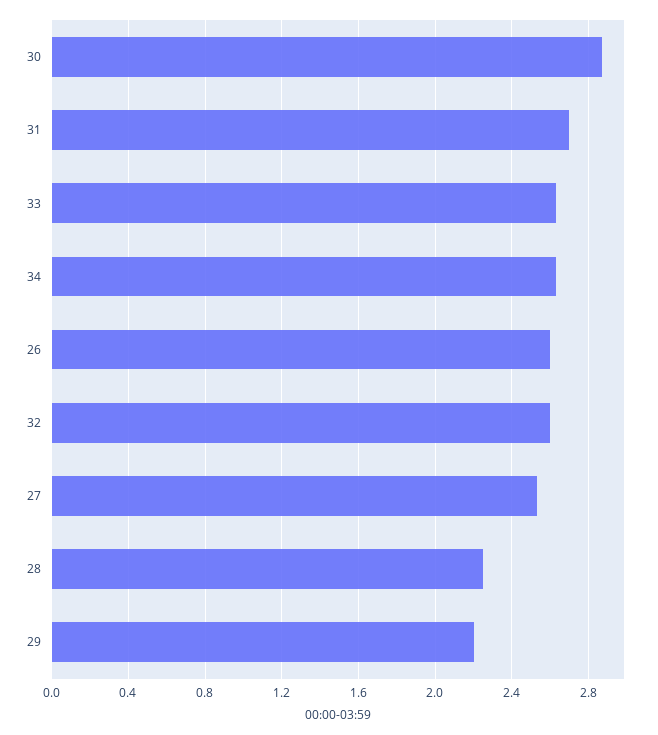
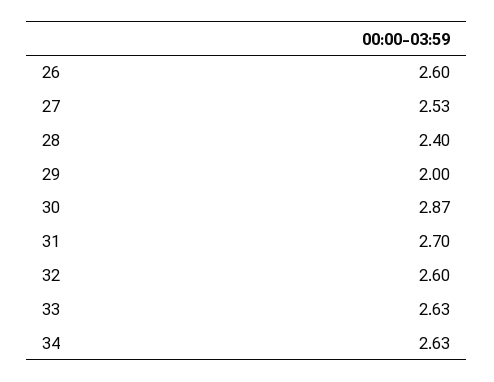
28: 2.25 -> 2.4
29: 2.2 -> 2

